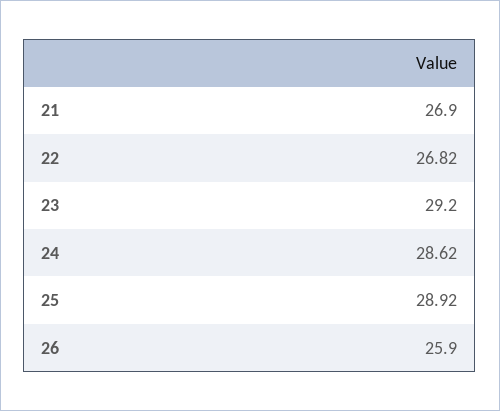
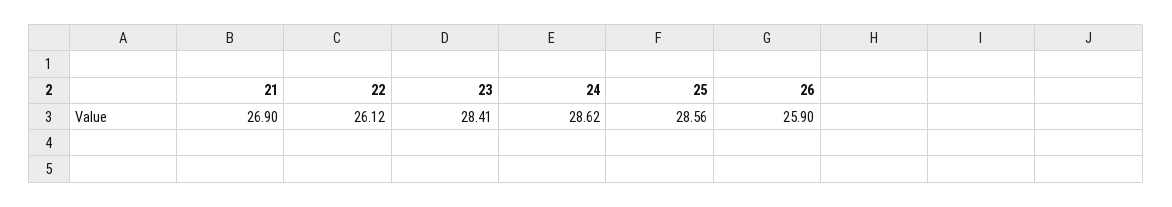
22: 26.82 -> 26.12
23: 29.2 -> 28.41
25: 28.92 -> 28.56

